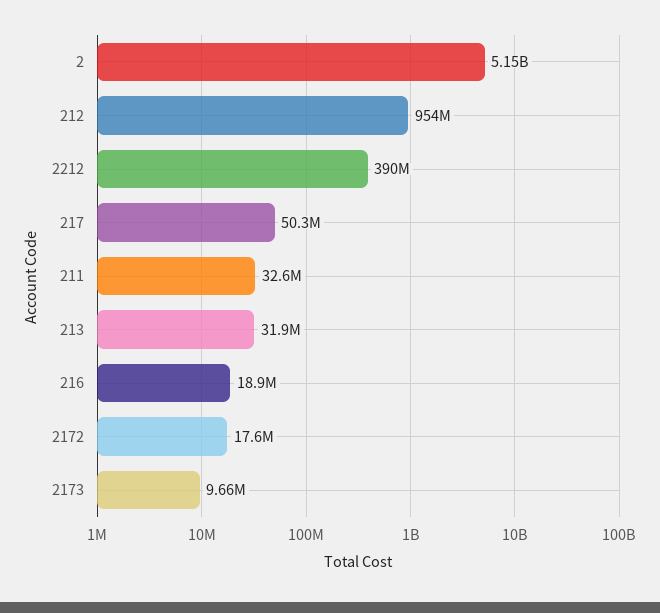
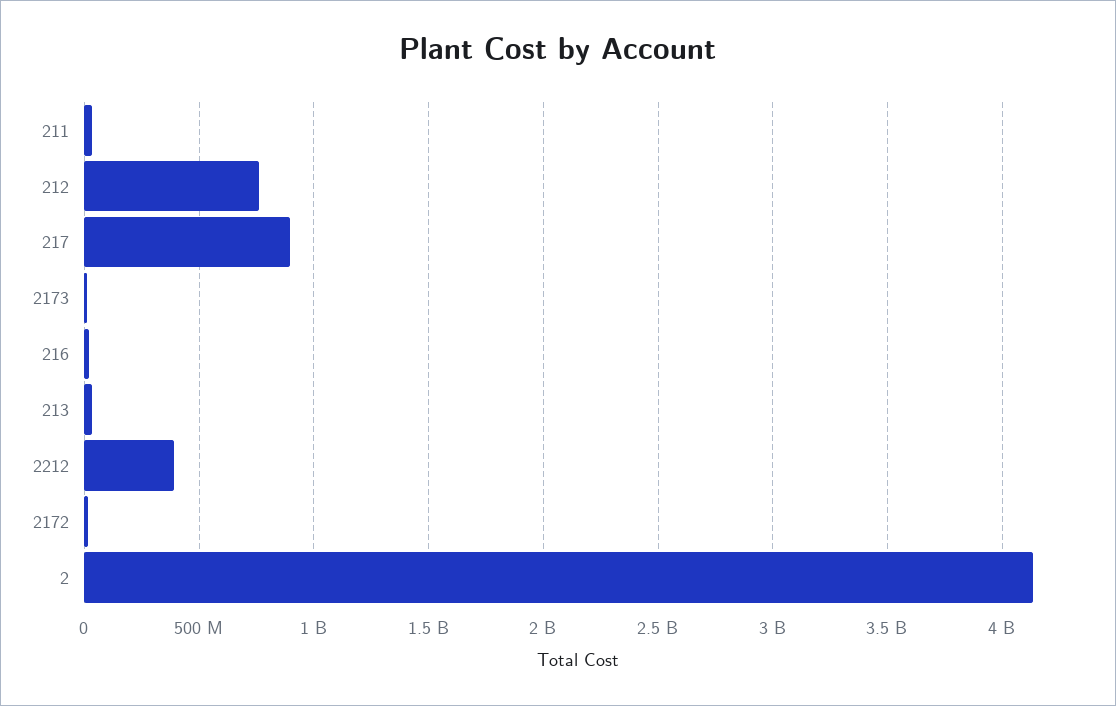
2: 5150000000 -> 4150000000
212: 954000000 -> 750000000
217: 50300000 -> 900000000

